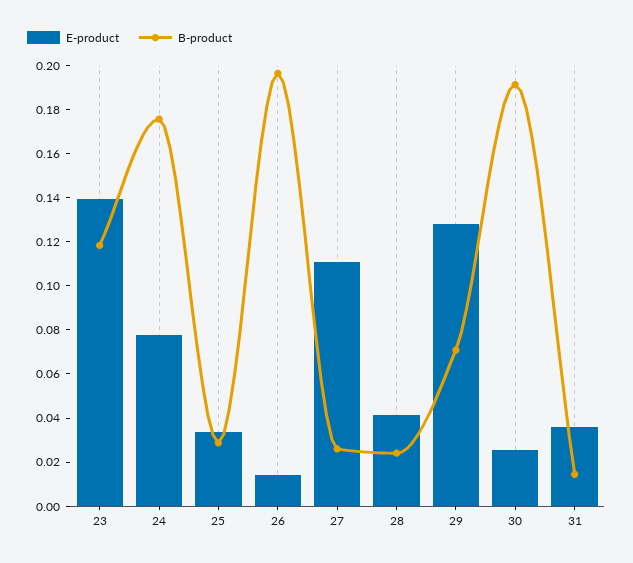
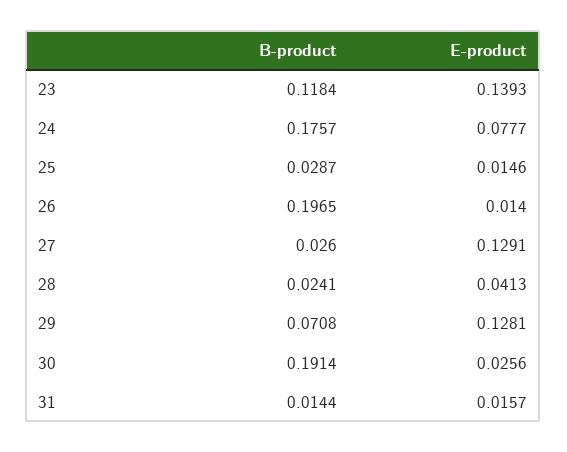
E-product, 25: 0.035 -> 0.0146
E-product, 27: 0.11 -> 0.1291
E-product, 31: 0.035 -> 0.0157

